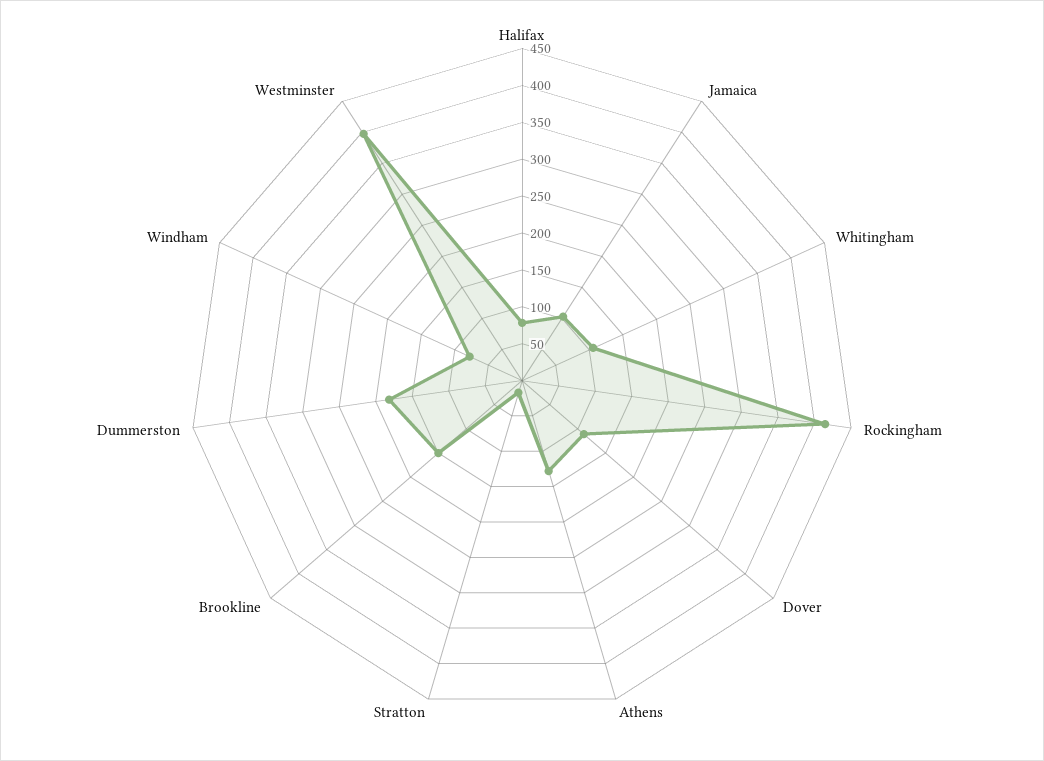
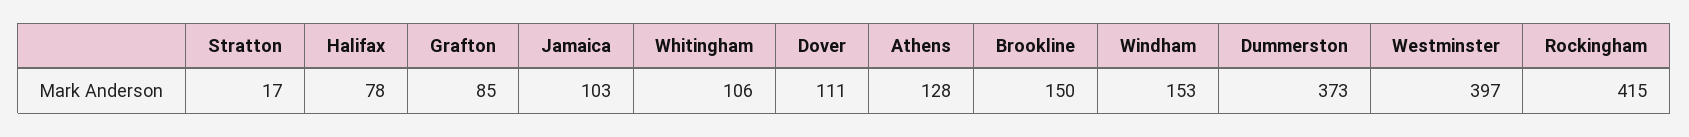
Dummerston: 175 -> 373
Windham: 75 -> 153
Grafton: none -> 85

